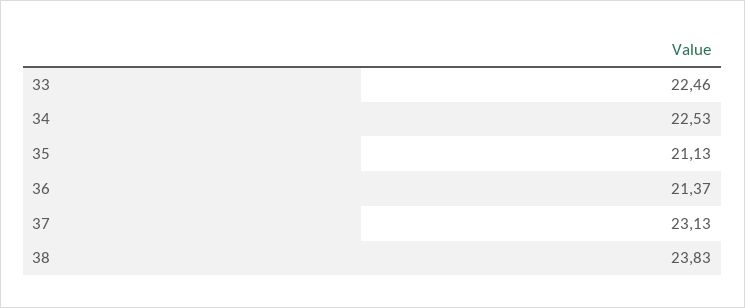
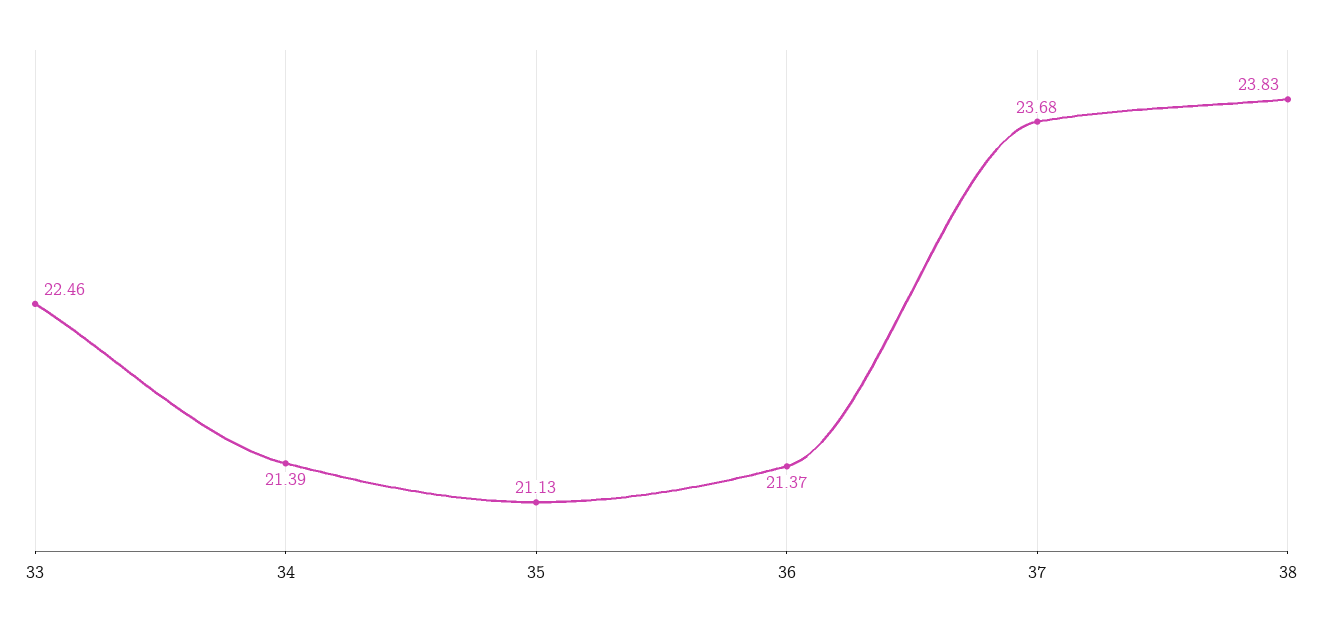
34: 22.53 -> 21.39
37: 23.13 -> 23.68

